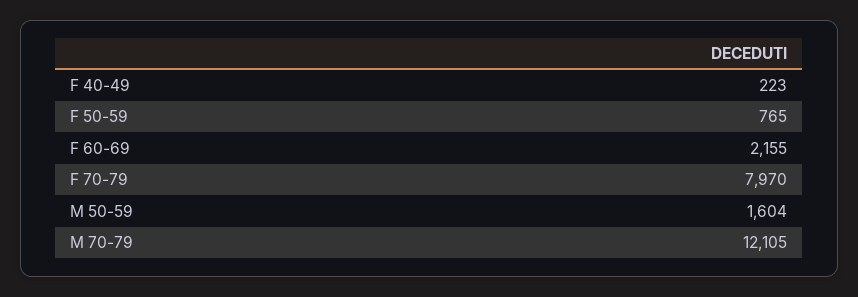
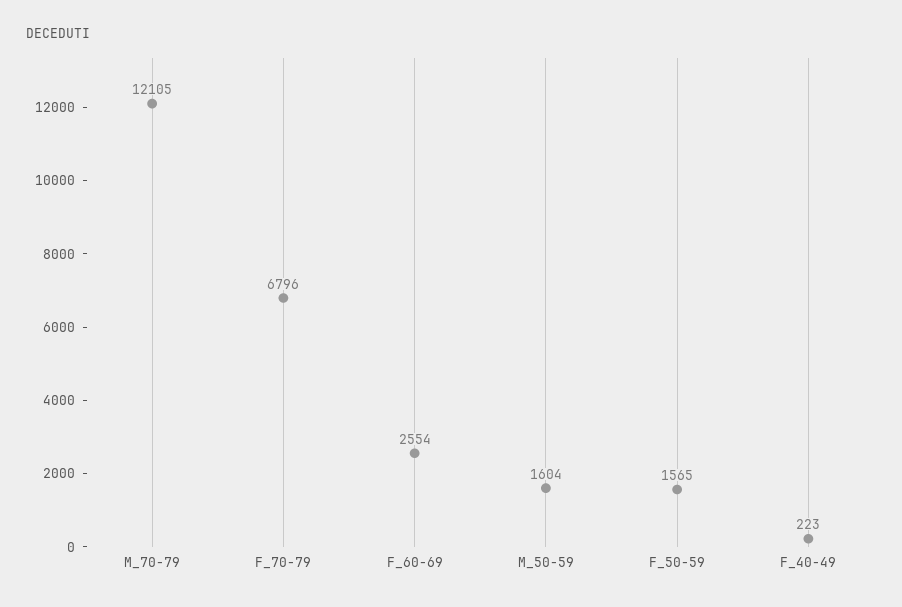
F 50-59: 765 -> 1565
F 60-69: 2155 -> 2554
F 70-79: 7970 -> 6796

